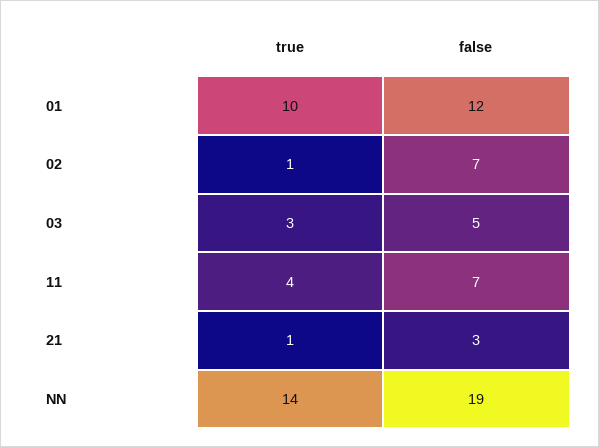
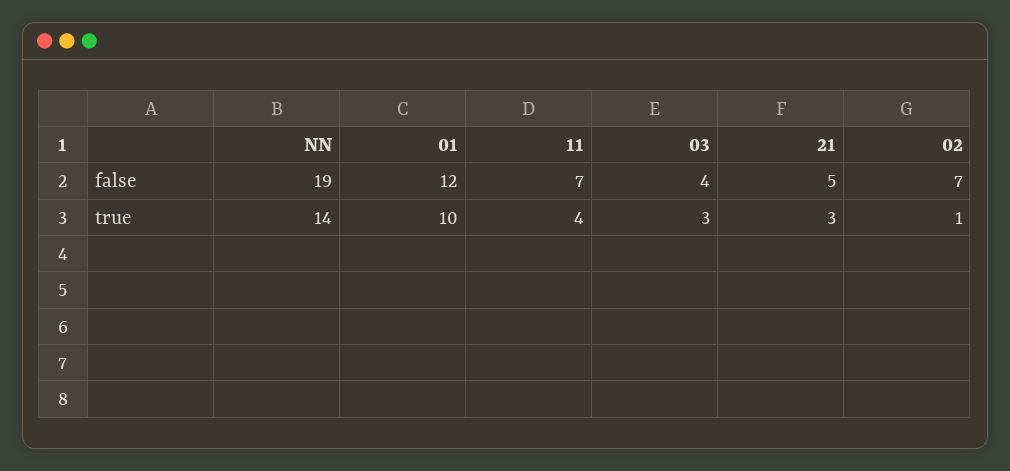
false, 03: 5 -> 4
true, 21: 1 -> 3
false, 21: 3 -> 5

